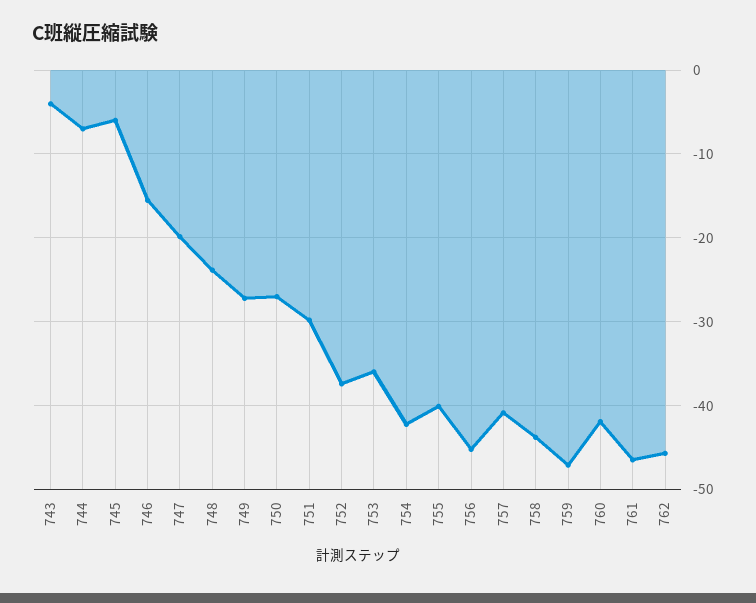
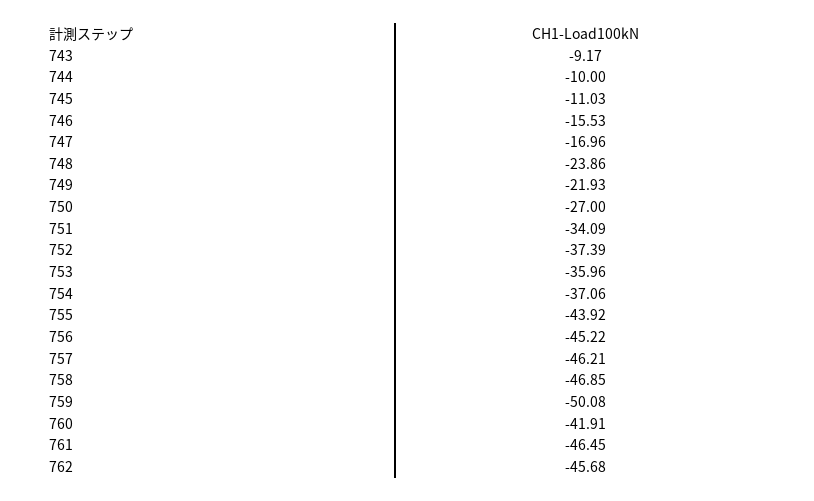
743: -4 -> -9.17
744: -7 -> -10
745: -6 -> -11.03
747: -20 -> -16.96
749: -27 -> -21.93
751: -30 -> -34.09
754: -42 -> -37.06
755: -40 -> -43.92
757: -41 -> -46.21
758: -44 -> -46.85
759: -47 -> -50.08

